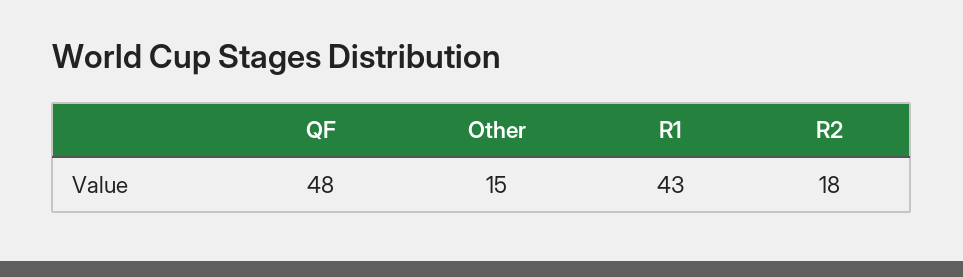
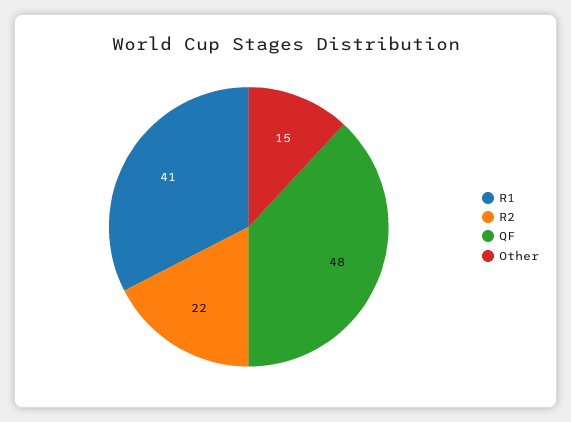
R1: 43 -> 41
R2: 18 -> 22

